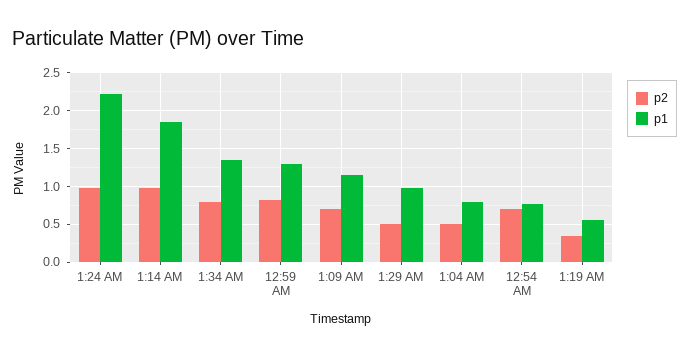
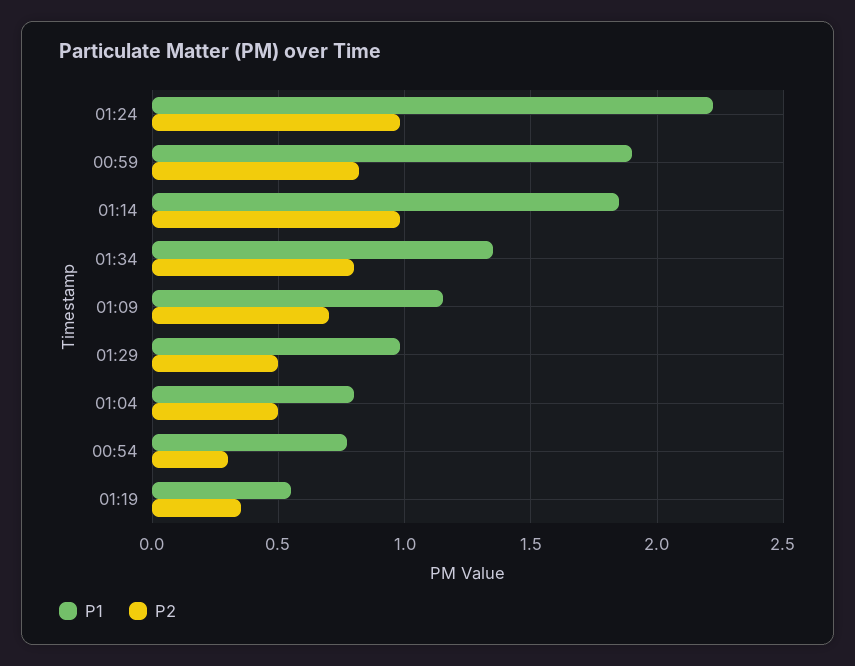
p1, 12:59 AM: 1.3 -> 1.9
p2, 12:54 AM: 0.7 -> 0.3

